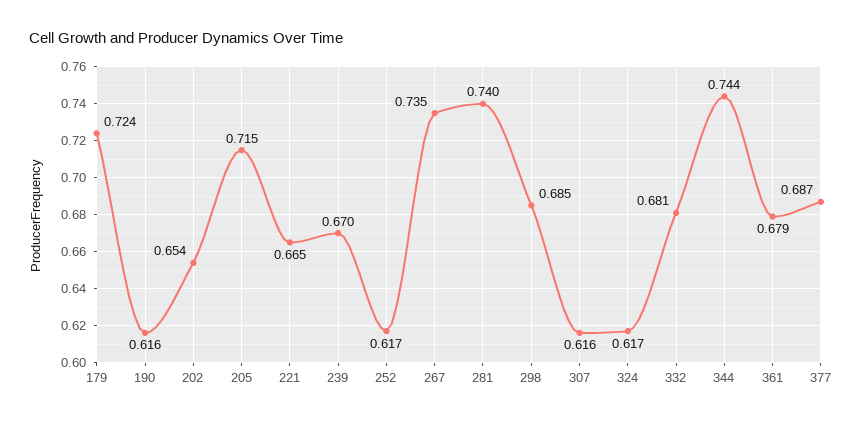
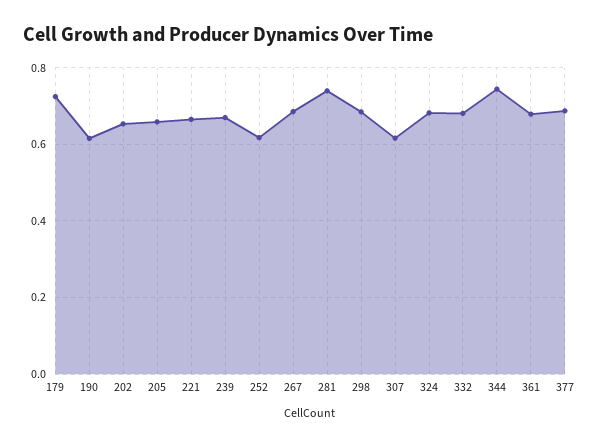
205: 0.715 -> 0.66
267: 0.735 -> 0.68
324: 0.617 -> 0.68

